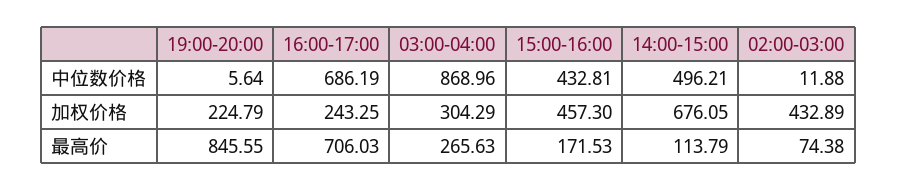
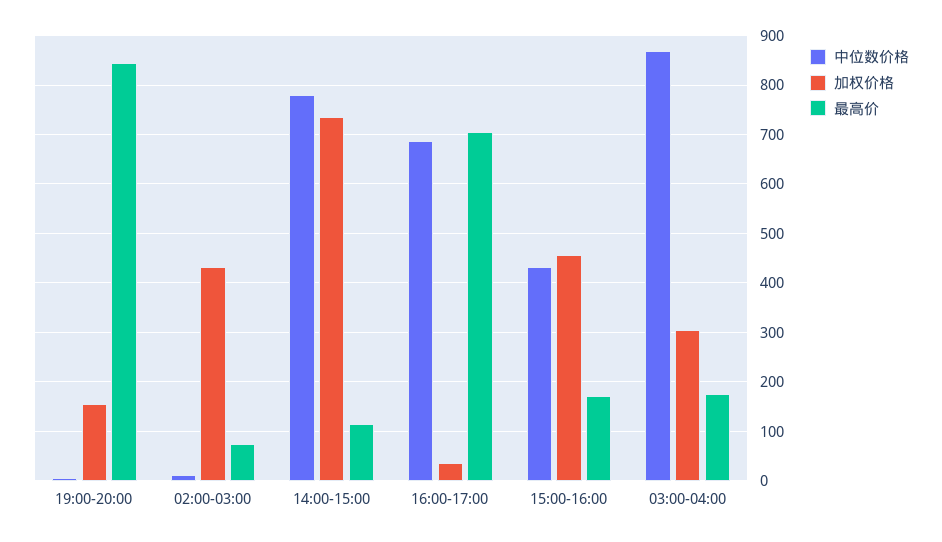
中位数价格, 14:00-15:00: 496.21 -> 780
加权价格, 19:00-20:00: 224.79 -> 160
加权价格, 16:00-17:00: 243.25 -> 40
加权价格, 14:00-15:00: 676.05 -> 740
最高价, 03:00-04:00: 265.63 -> 180

